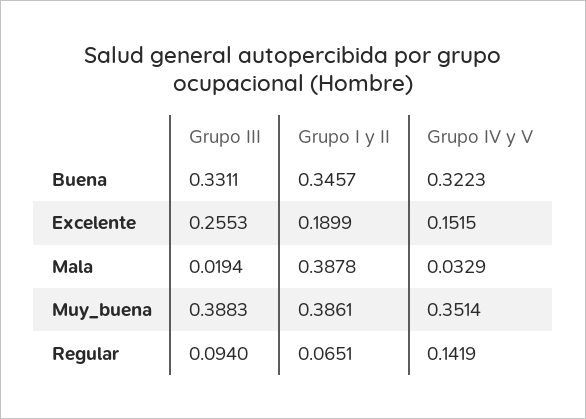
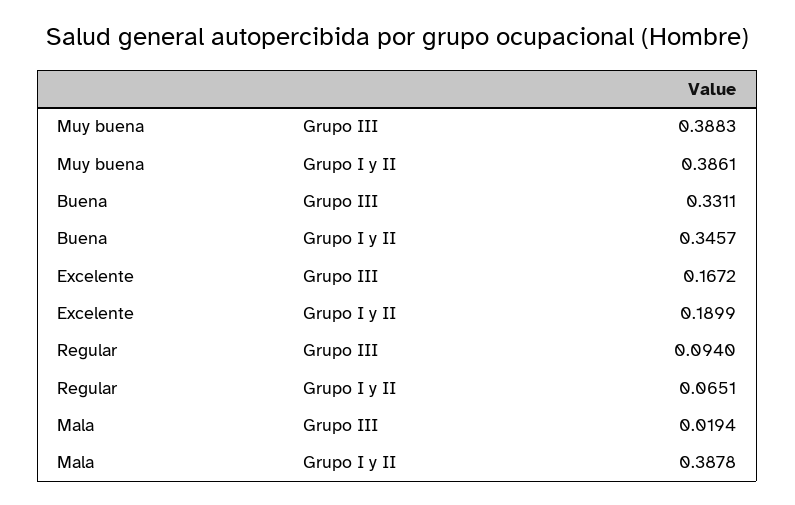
Grupo IV y V, Buena: 0.3223 -> none
Grupo III, Excelente: 0.2553 -> 0.1672
Grupo IV y V, Excelente: 0.1515 -> none
Grupo IV y V, Mala: 0.0329 -> none
Grupo IV y V, Muy_buena: 0.3514 -> none
Grupo IV y V, Regular: 0.1419 -> none

